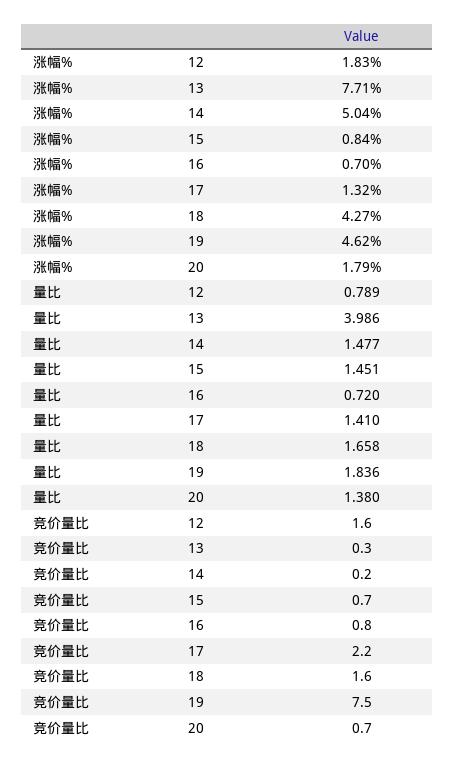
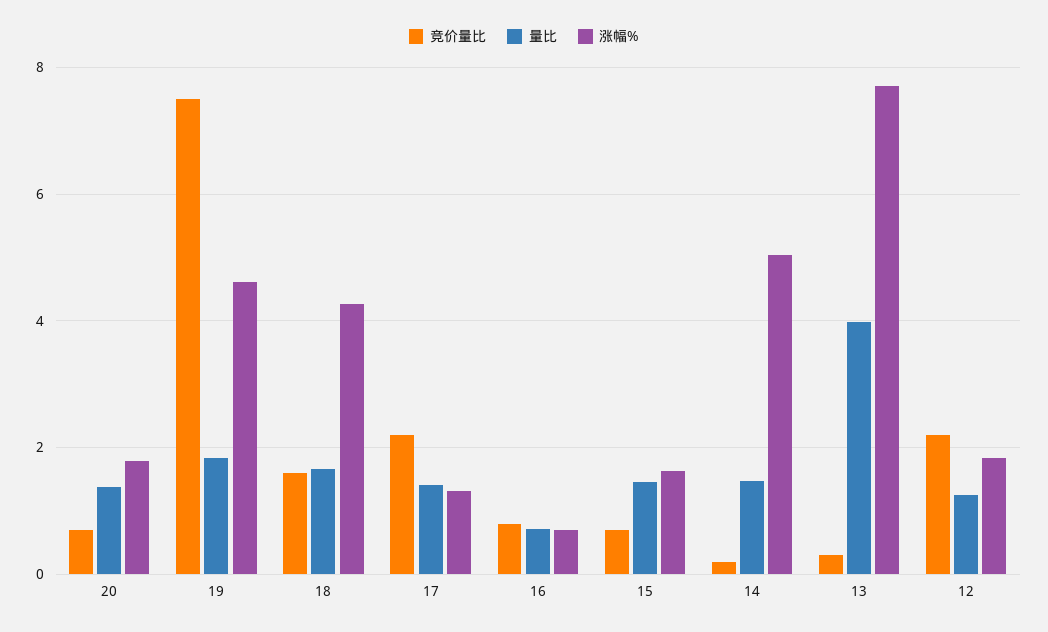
涨幅%, 15: 0.84 -> 1.6
量比, 12: 0.789 -> 1.2
竞价量比, 12: 1.6 -> 2.2

